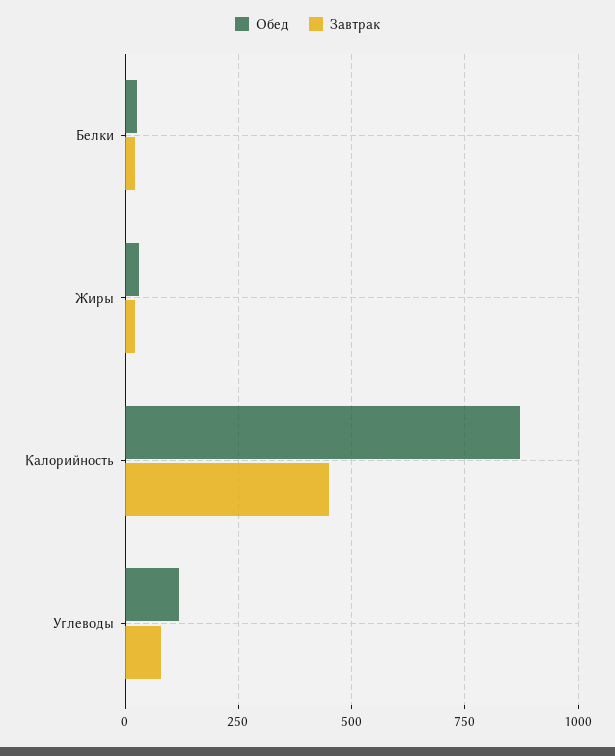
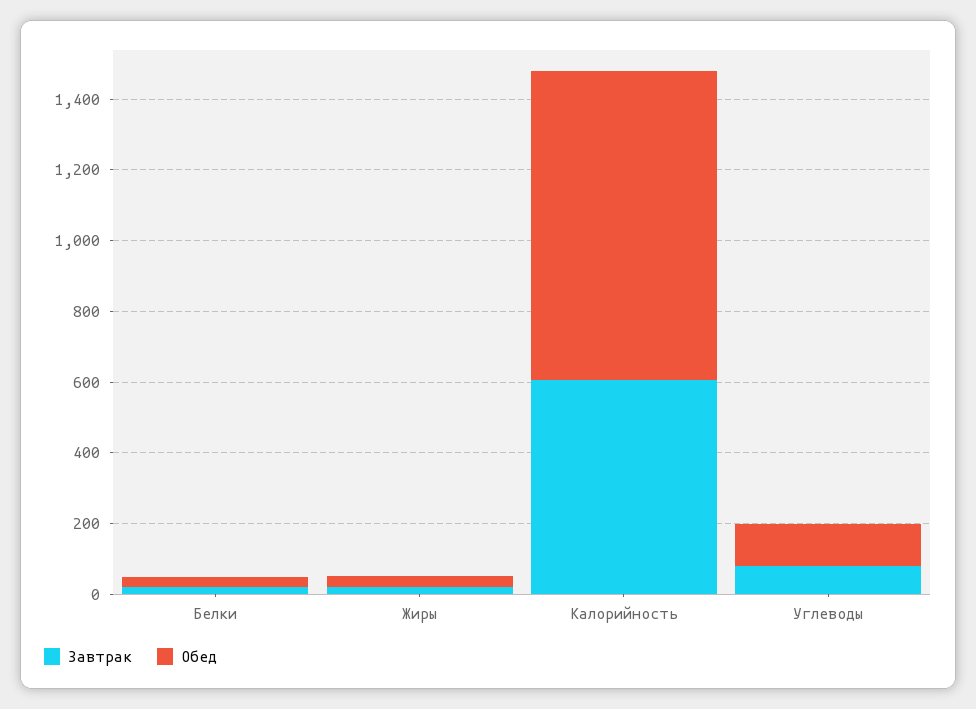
Завтрак, Калорийность: 450 -> 600

